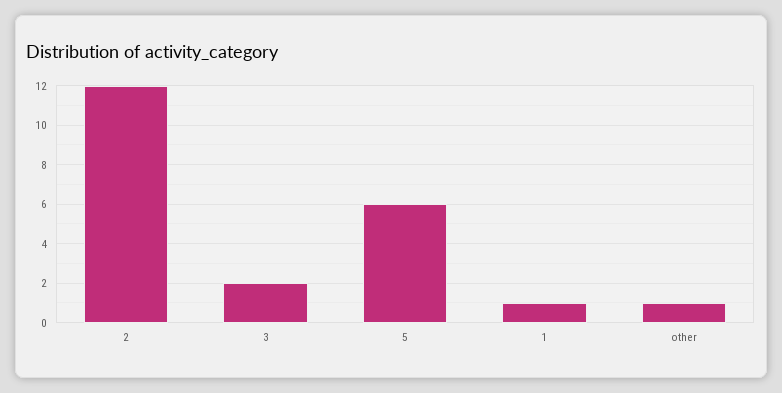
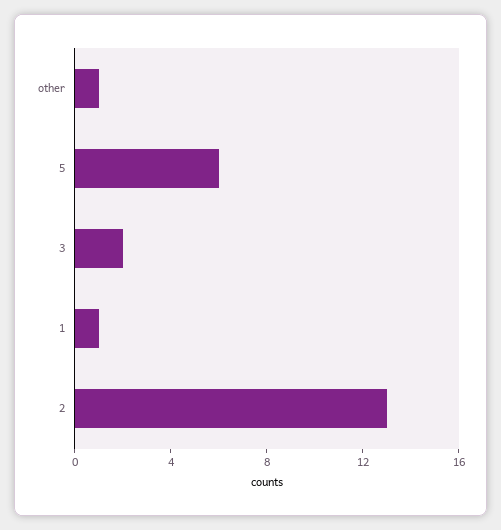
2: 12 -> 13

